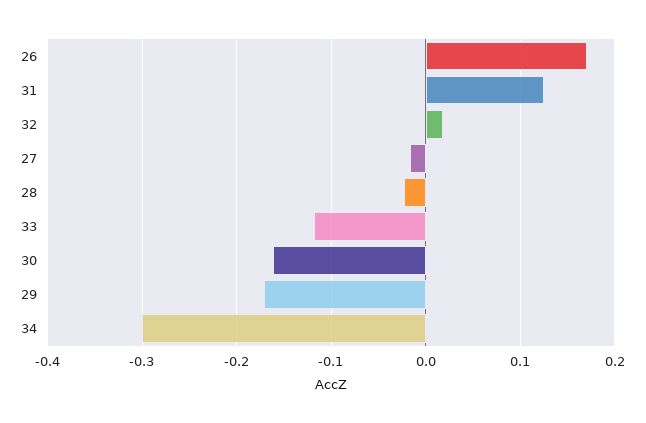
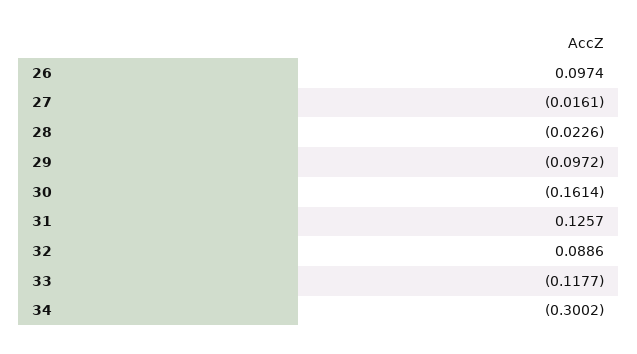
26: 0.17 -> 0.0974
32: 0.02 -> 0.0886
29: -0.17 -> -0.0972

